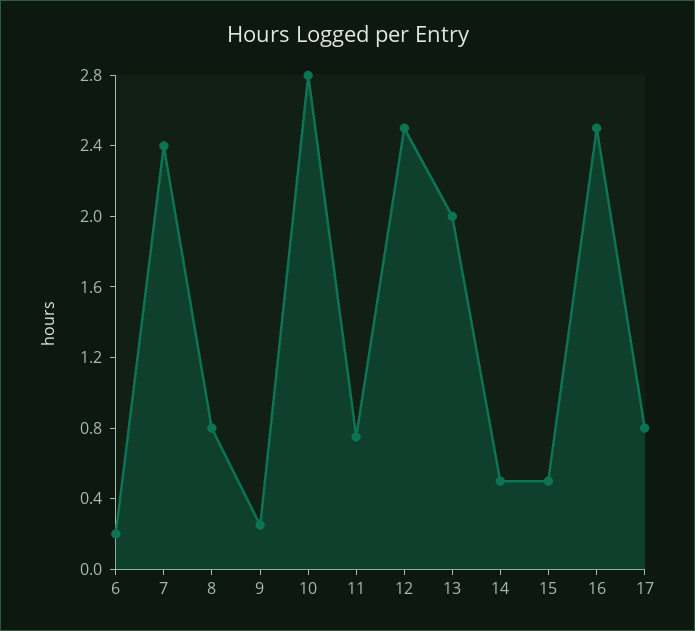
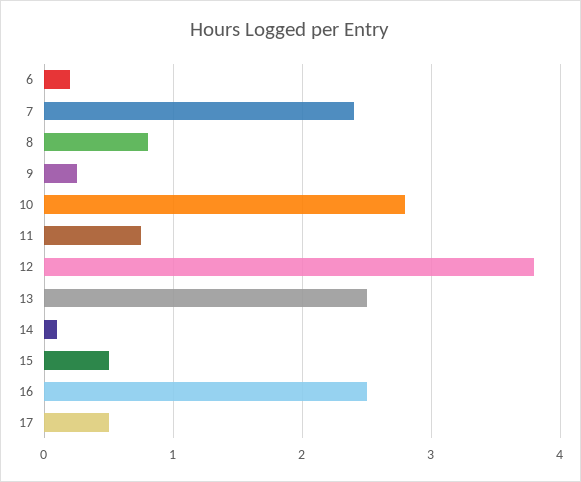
12: 2.5 -> 3.8
13: 2 -> 2.5
14: 0.5 -> 0.1
17: 0.8 -> 0.5

